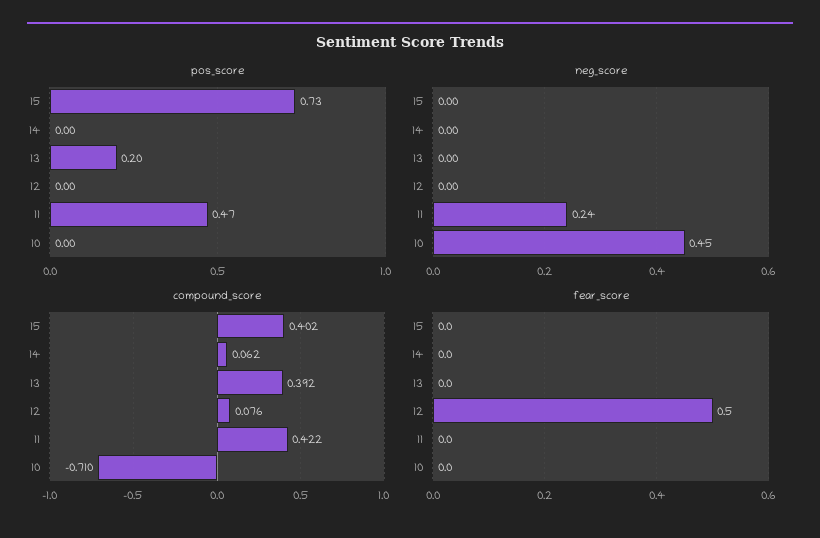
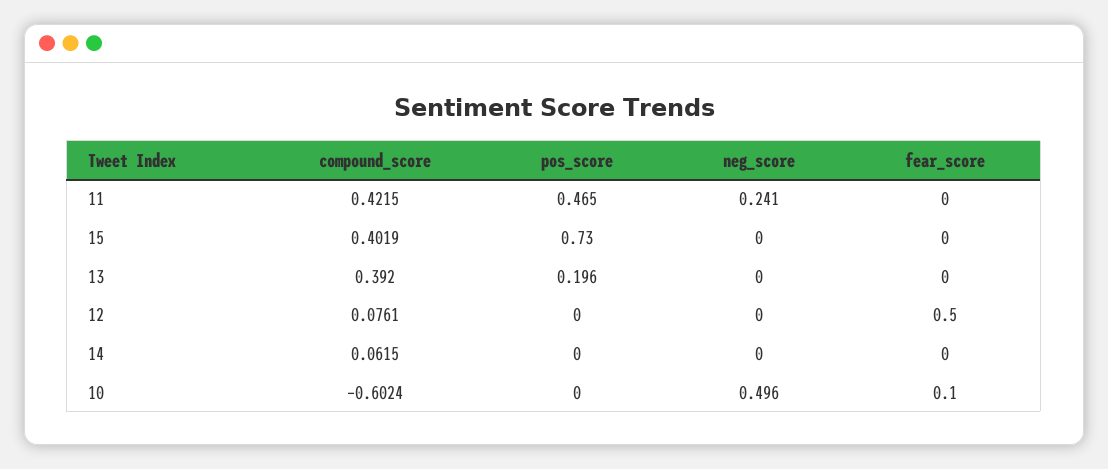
neg_score, 10: 0.45 -> 0.496
compound_score, 10: -0.71 -> -0.6024
fear_score, 10: 0 -> 0.1

